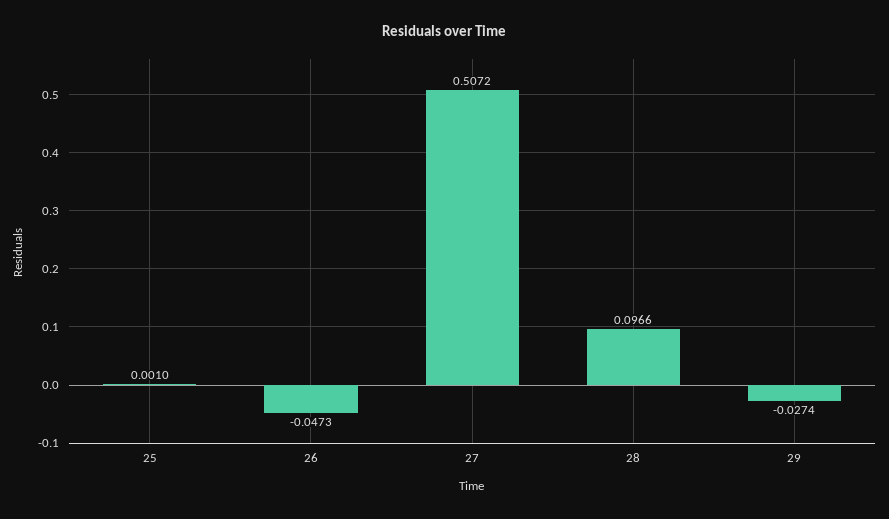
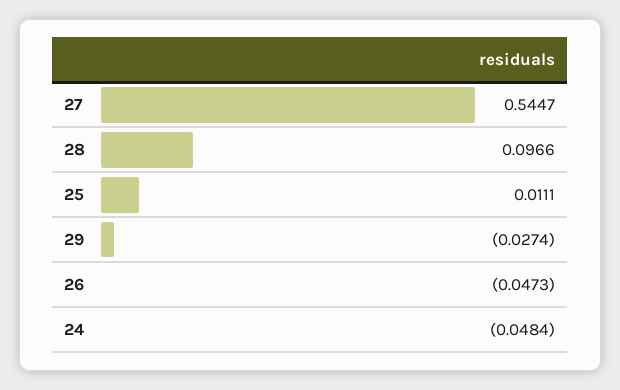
25: 0.001 -> 0.0111
27: 0.5072 -> 0.5447
24: none -> -0.0484

